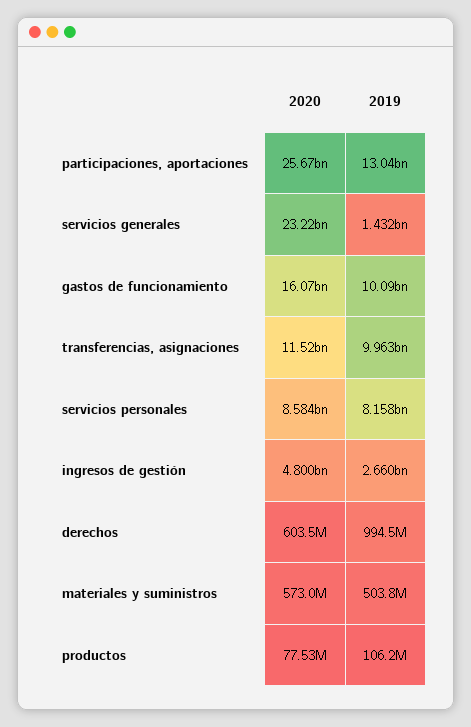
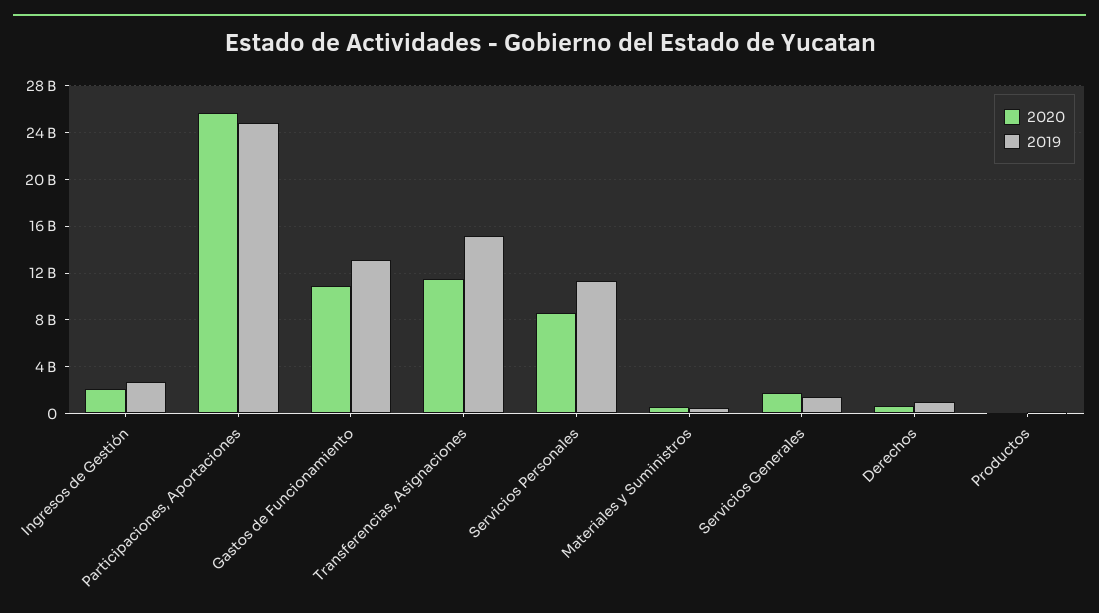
2019, participaciones, aportaciones: 13040000000 -> 25000000000
2020, servicios generales: 23220000000 -> 2000000000
2020, gastos de funcionamiento: 16070000000 -> 11000000000
2019, gastos de funcionamiento: 10090000000 -> 13000000000
2019, transferencias, asignaciones: 9963000000 -> 15000000000
2019, servicios personales: 8158000000 -> 11000000000
2020, ingresos de gestión: 4800000000 -> 2000000000

